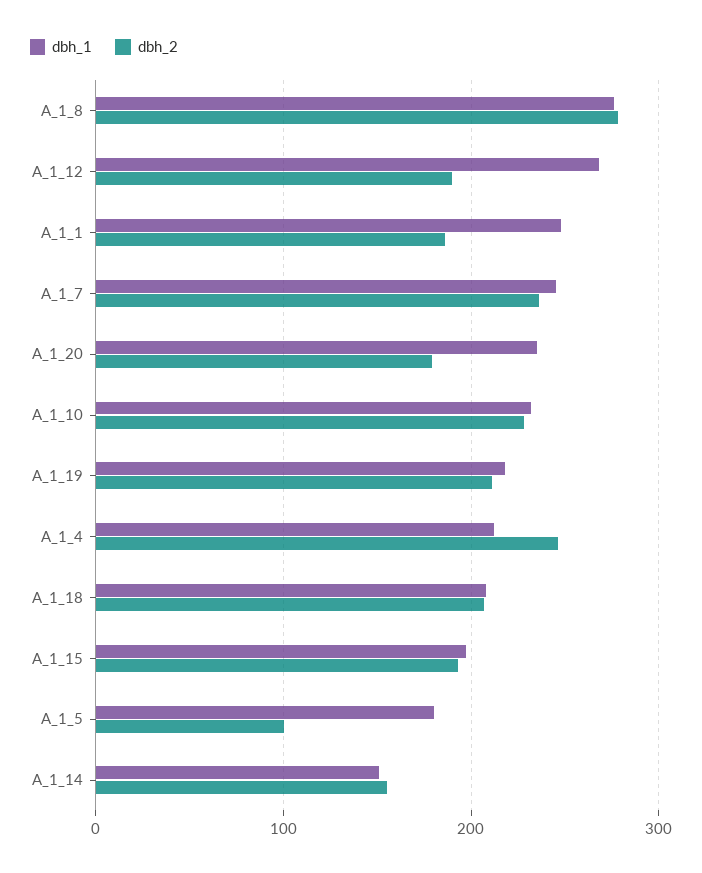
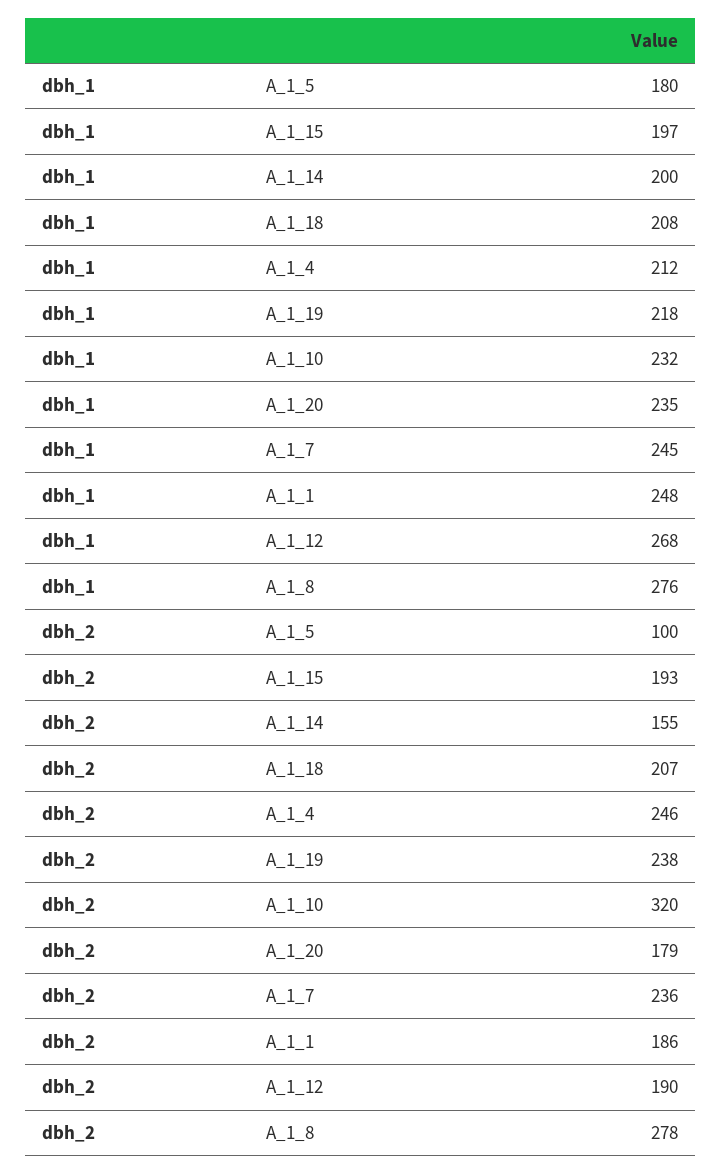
dbh_2, A_1_10: 230 -> 320
dbh_2, A_1_19: 210 -> 238
dbh_1, A_1_14: 150 -> 200

